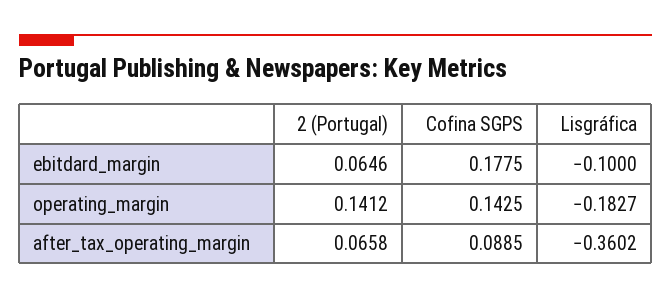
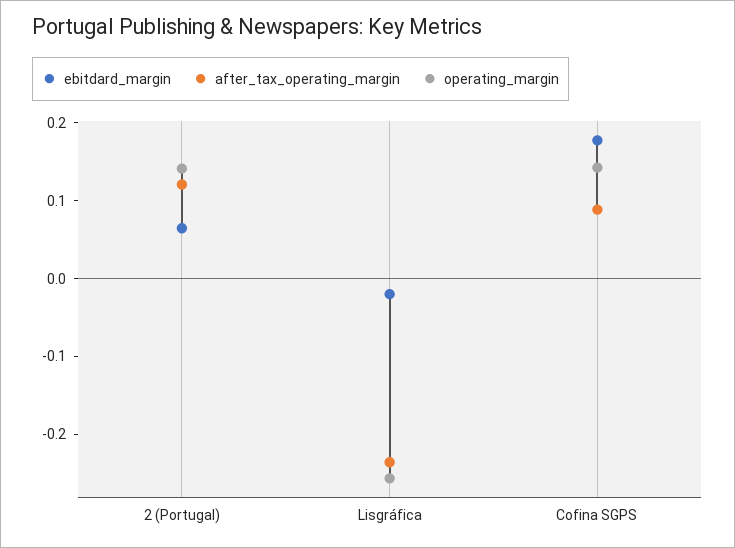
ebitdard_margin, Lisgráfica: -0.1 -> -0.02
operating_margin, Lisgráfica: -0.1827 -> -0.26
after_tax_operating_margin, 2 (Portugal): 0.0658 -> 0.12
after_tax_operating_margin, Lisgráfica: -0.3602 -> -0.24

